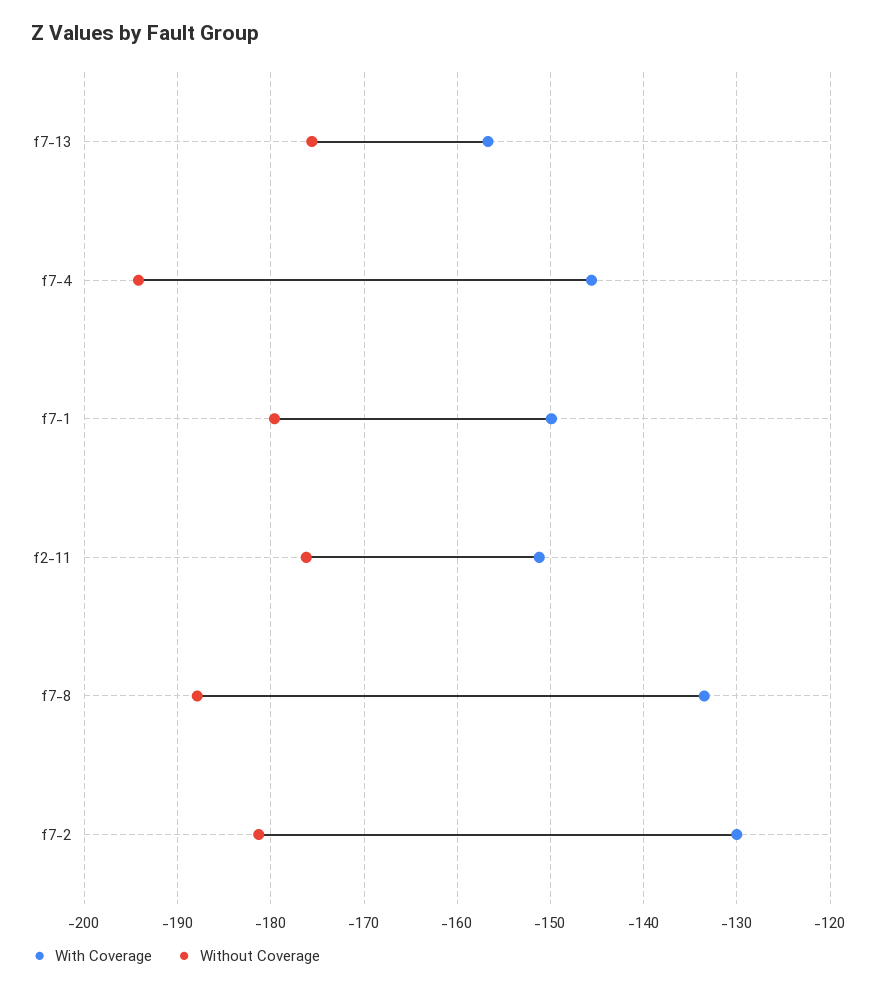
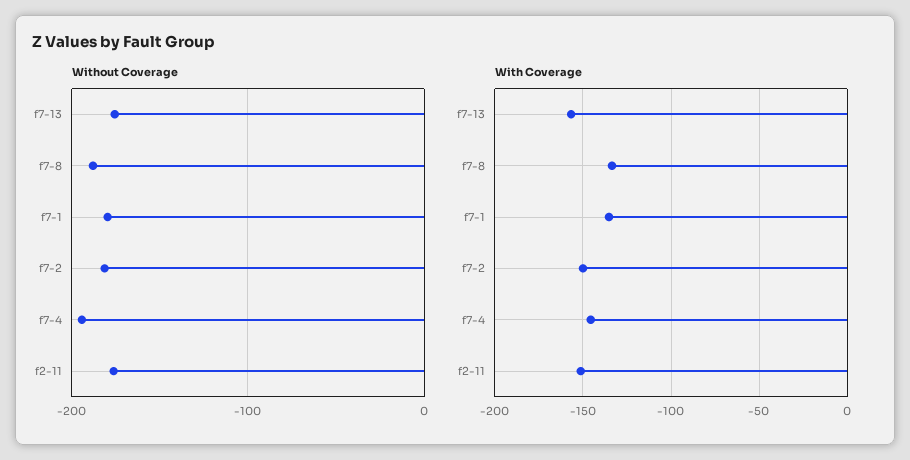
With Coverage, f7-1: -150 -> -135
With Coverage, f7-2: -130 -> -150

